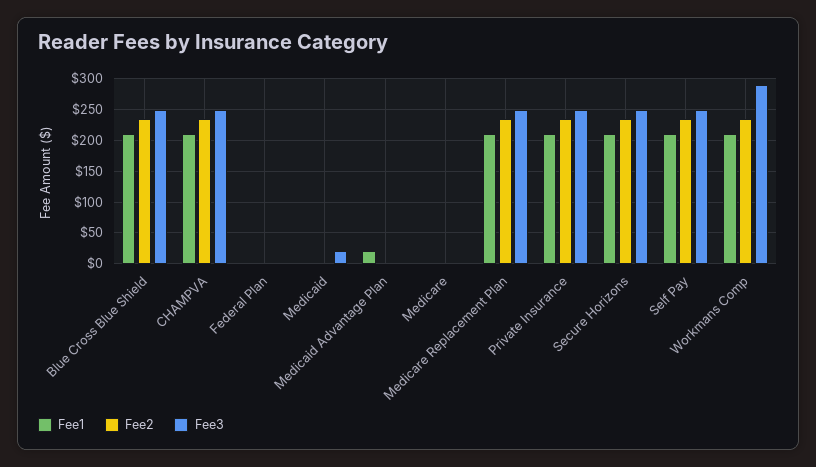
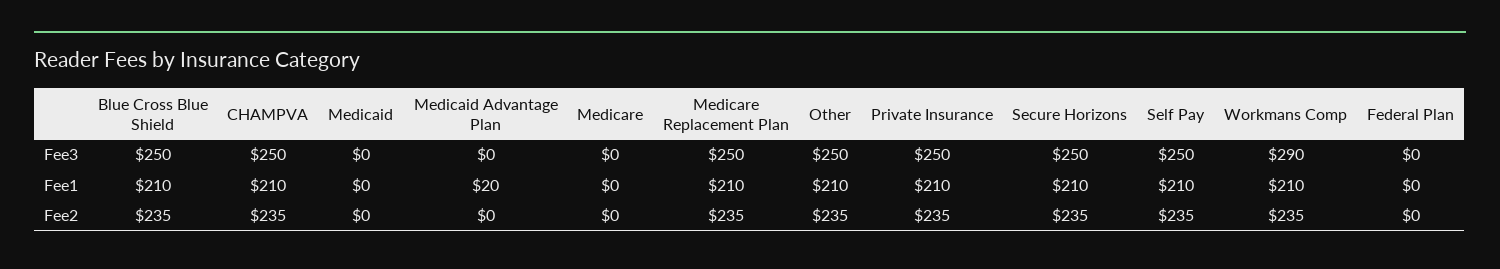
Fee3, Medicaid: 20 -> 0
Fee3, Other: none -> 250
Fee1, Other: none -> 210
Fee2, Other: none -> 235

